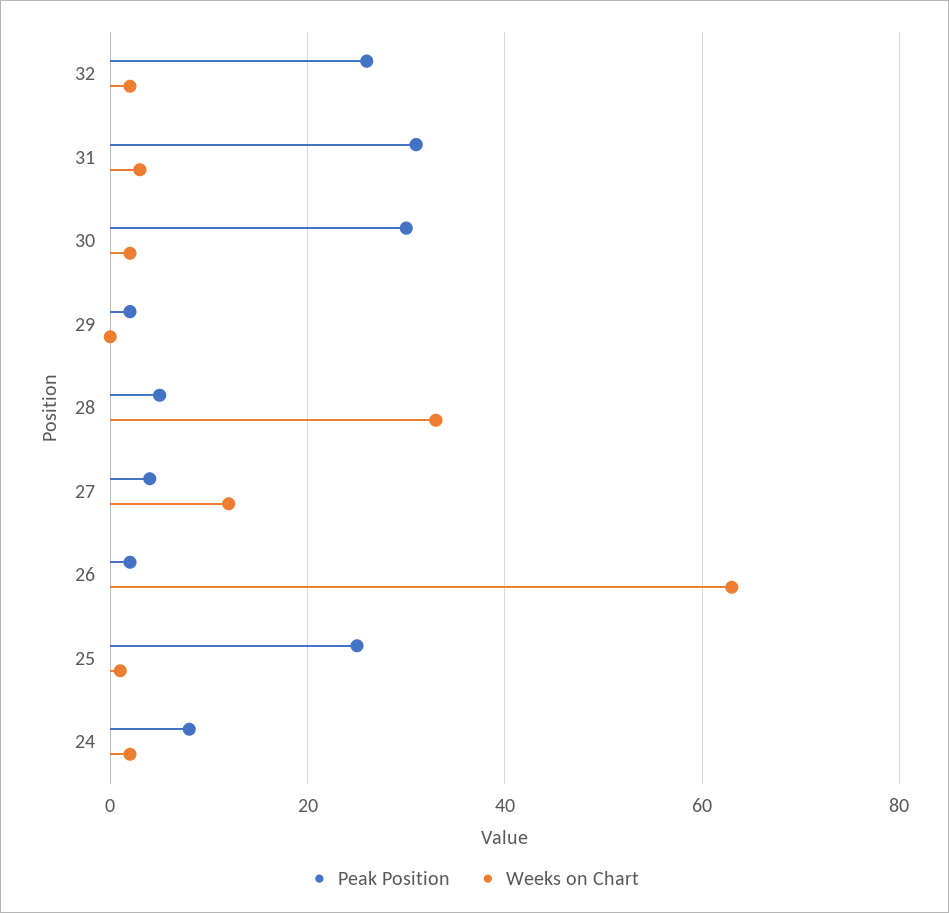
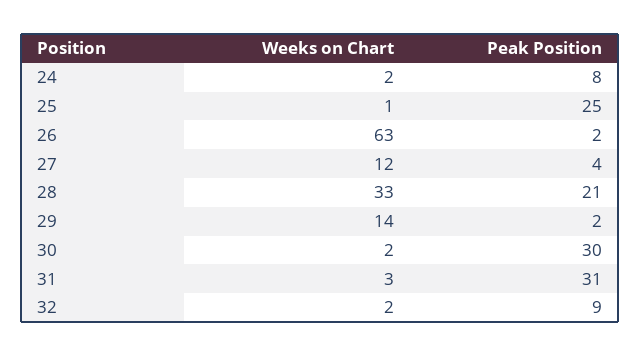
Peak Position, 32: 25 -> 9
Weeks on Chart, 29: 0 -> 14
Peak Position, 28: 5 -> 21

